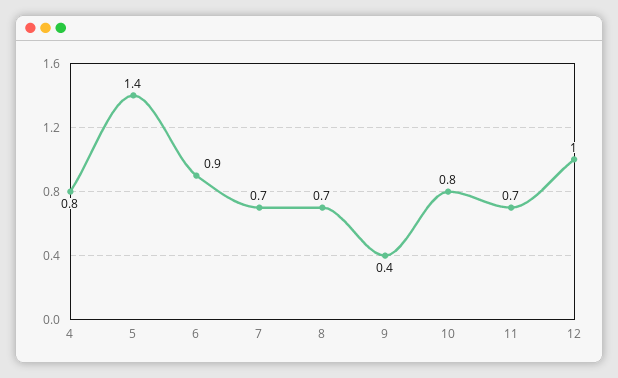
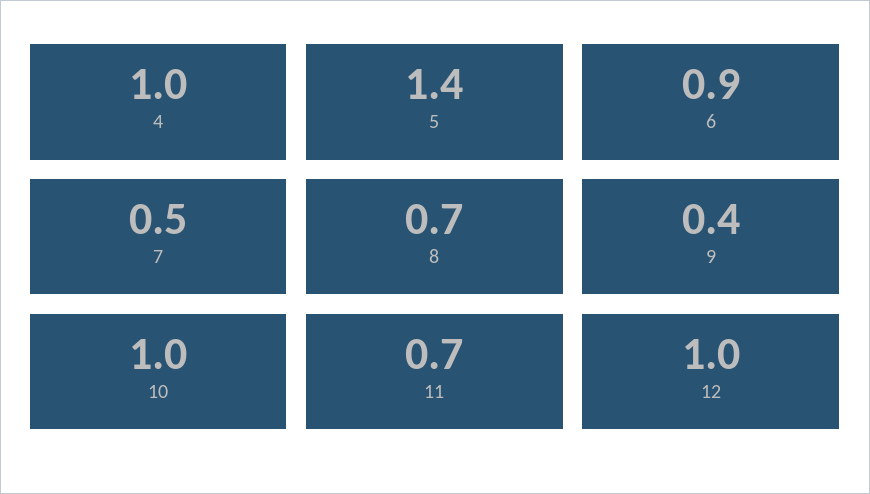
4: 0.8 -> 1
7: 0.7 -> 0.5
10: 0.8 -> 1

